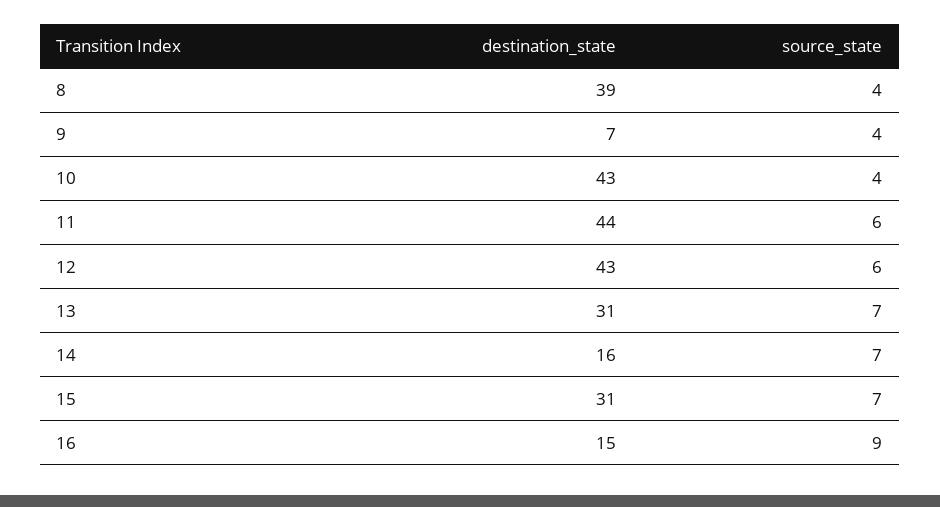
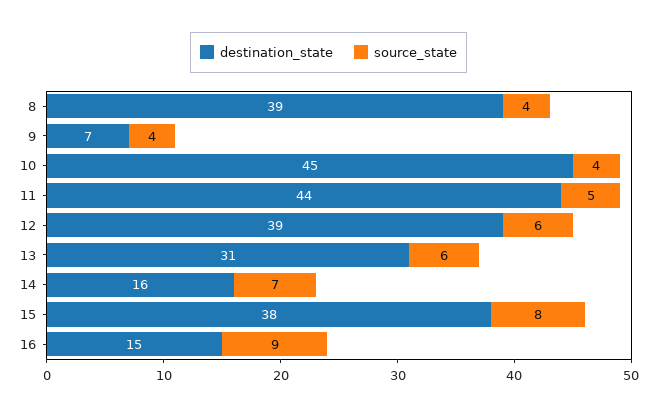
destination_state, 10: 43 -> 45
source_state, 11: 6 -> 5
destination_state, 12: 43 -> 39
source_state, 13: 7 -> 6
destination_state, 15: 31 -> 38
source_state, 15: 7 -> 8

